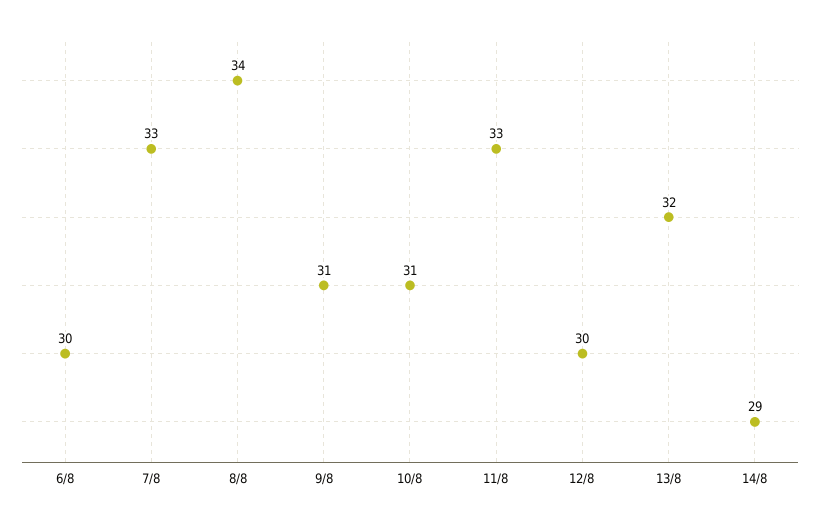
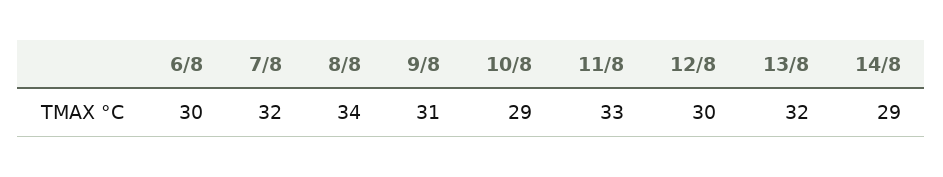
7/8: 33 -> 32
10/8: 31 -> 29

